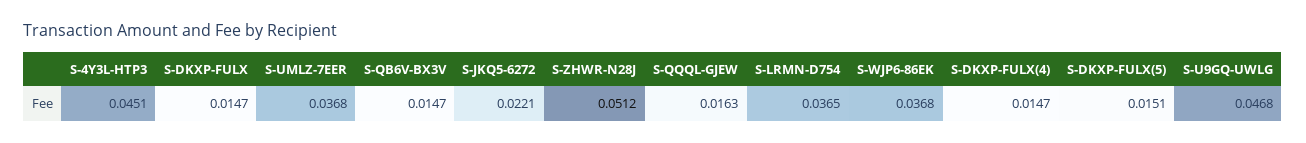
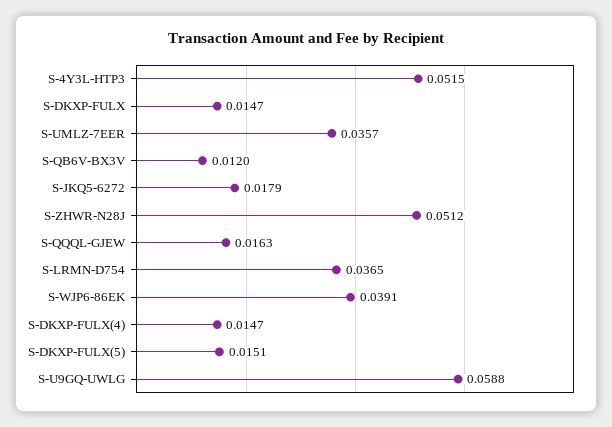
S-4Y3L-HTP3: 0.0451 -> 0.0515
S-UMLZ-7EER: 0.0368 -> 0.0357
S-QB6V-BX3V: 0.0147 -> 0.012
S-JKQ5-6272: 0.0221 -> 0.0179
S-WJP6-86EK: 0.0368 -> 0.0391
S-U9GQ-UWLG: 0.0468 -> 0.0588

